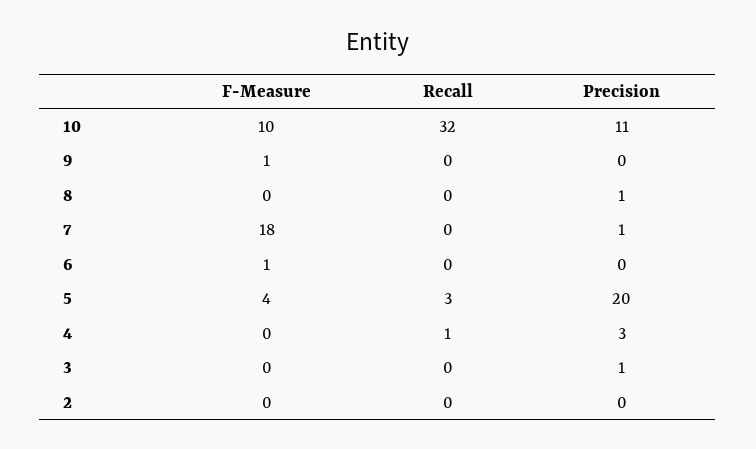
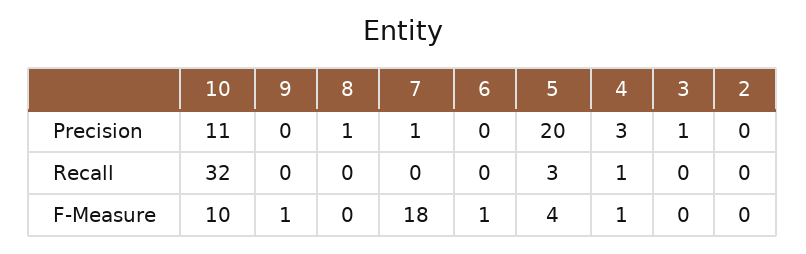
F-Measure, 4: 0 -> 1

